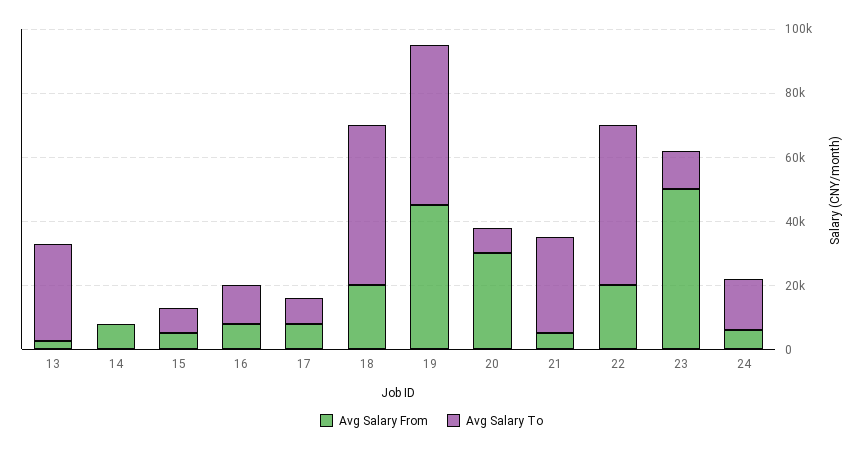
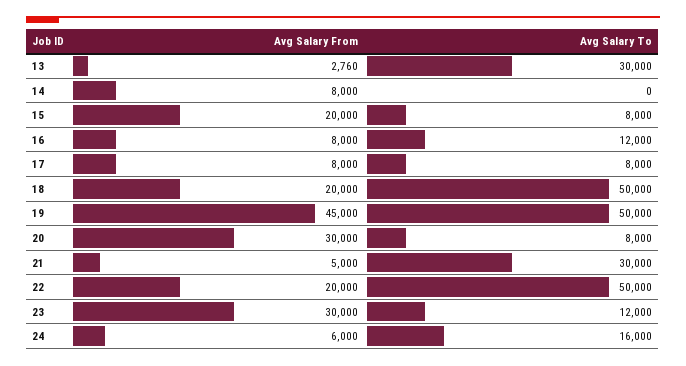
Avg Salary From, 15: 5000 -> 20000
Avg Salary From, 23: 50000 -> 30000

